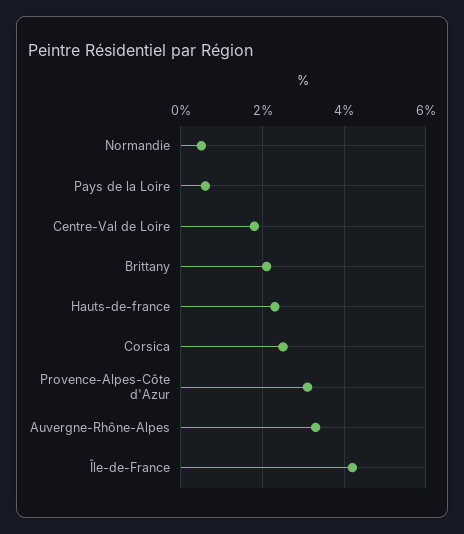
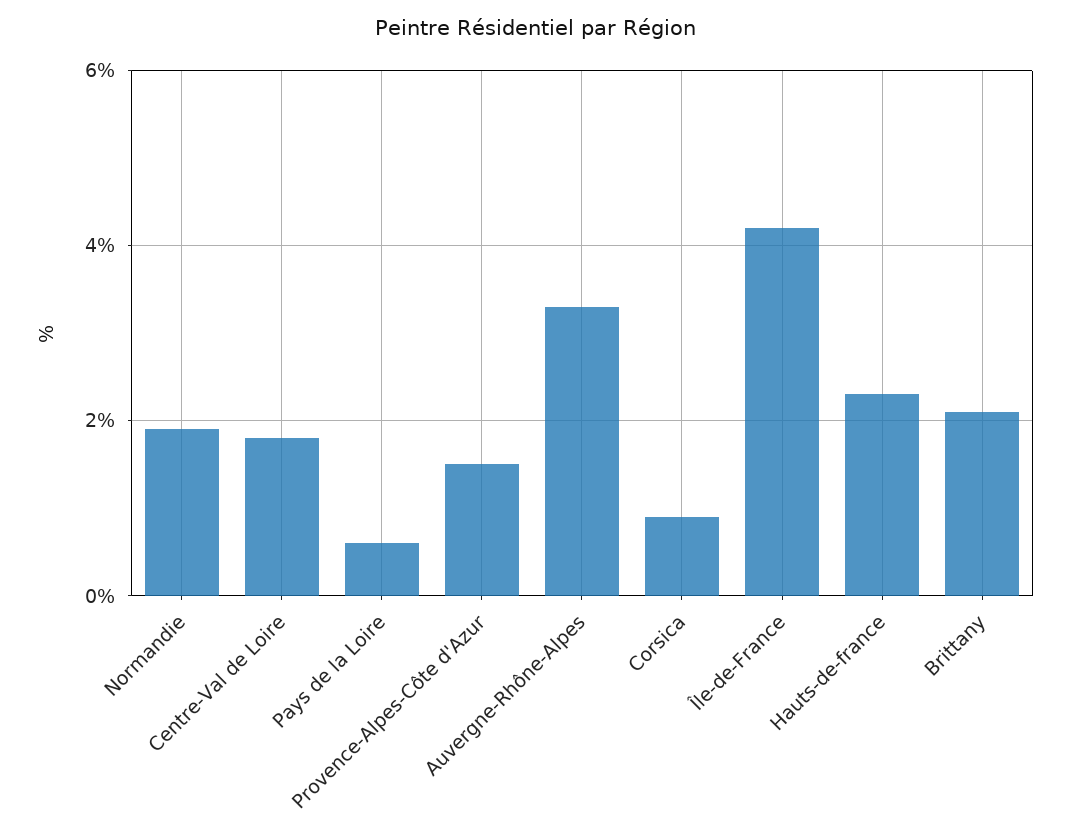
Normandie: 0.5 -> 2
Corsica: 2.5 -> 1
Provence-Alpes-Côte d'Azur: 3 -> 1.5

